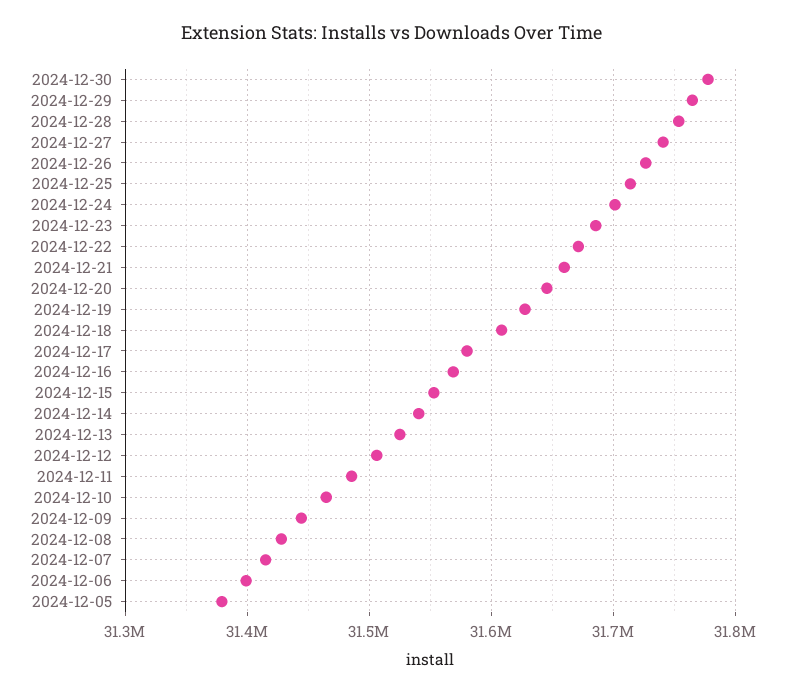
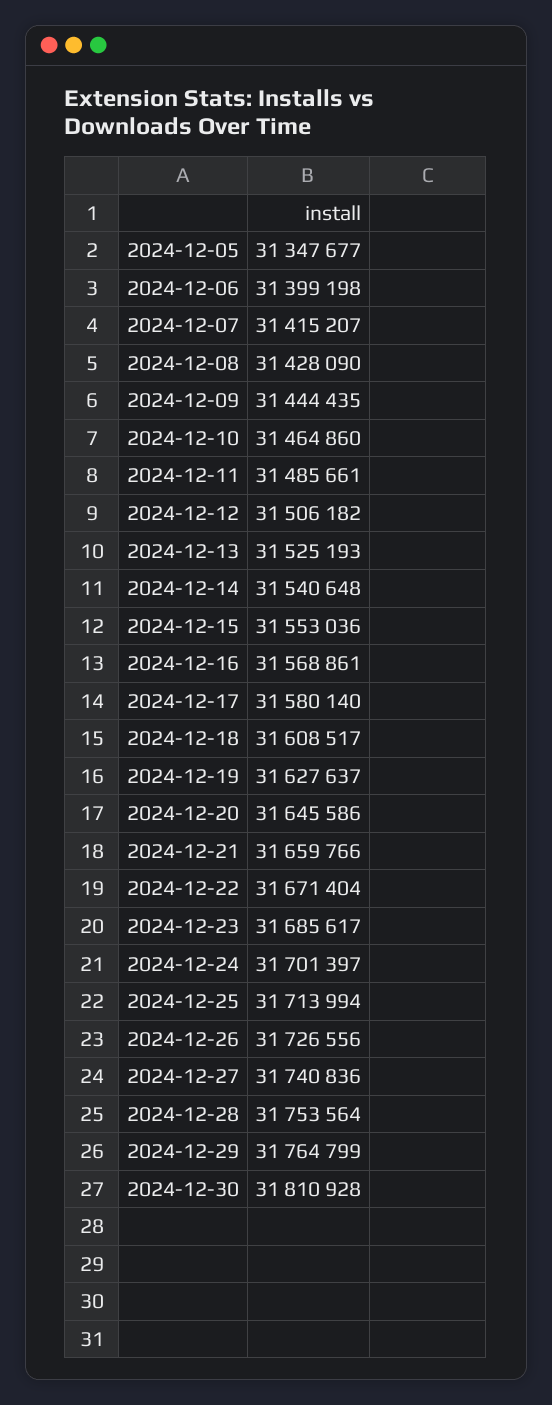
2024-12-30: 31780000 -> 31810928
2024-12-05: 31380000 -> 31347677

